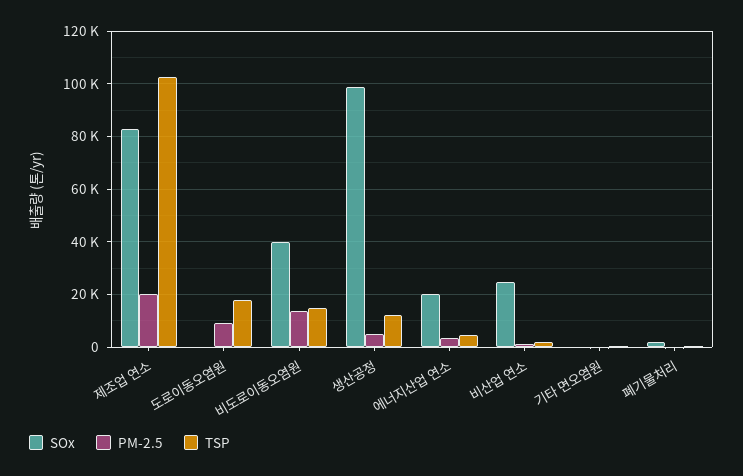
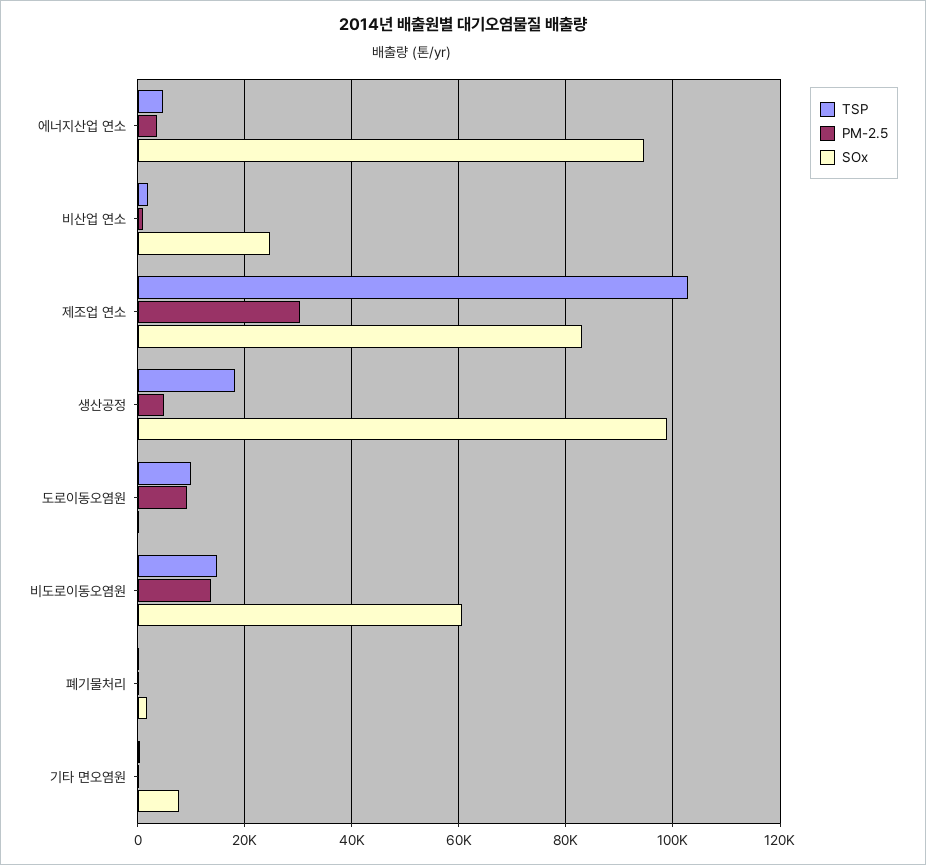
PM-2.5, 제조업 연소: 20000 -> 30000
TSP, 도로이동오염원: 17500 -> 10000
SOx, 비도로이동오염원: 40000 -> 60000
TSP, 생산공정: 12500 -> 18000
SOx, 에너지산업 연소: 20000 -> 94000
SOx, 기타 면오염원: 0 -> 8000

